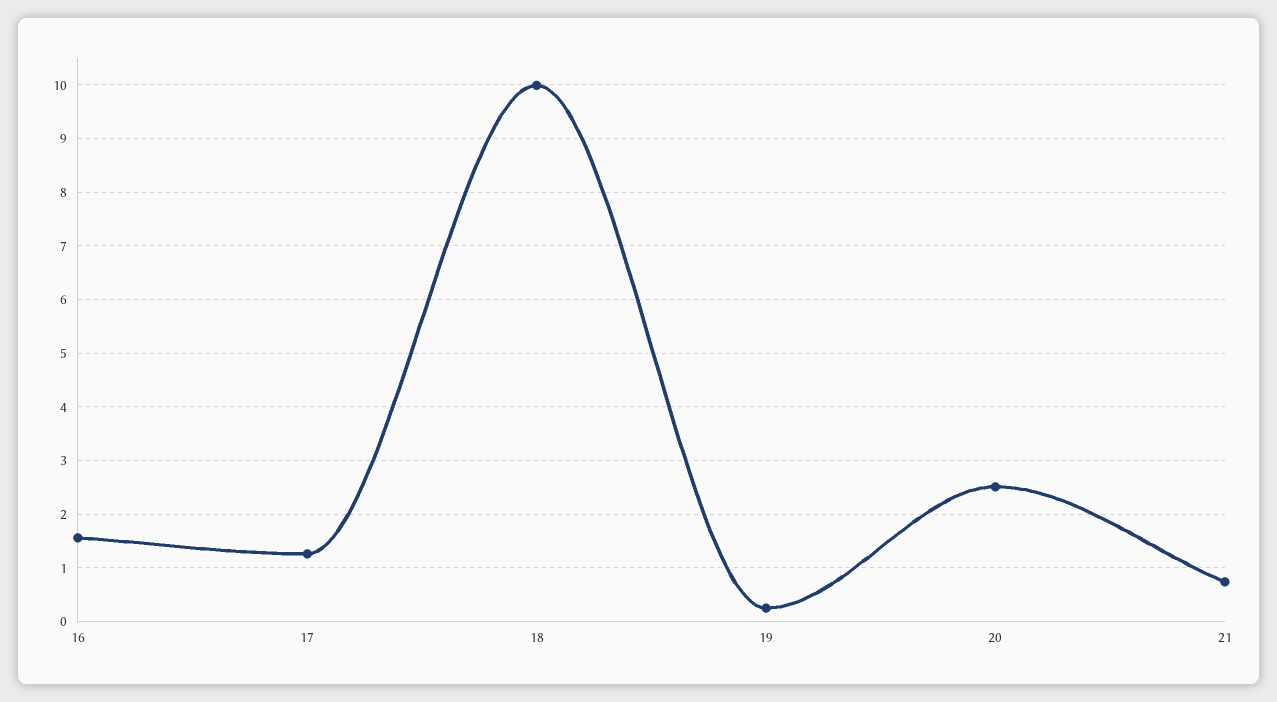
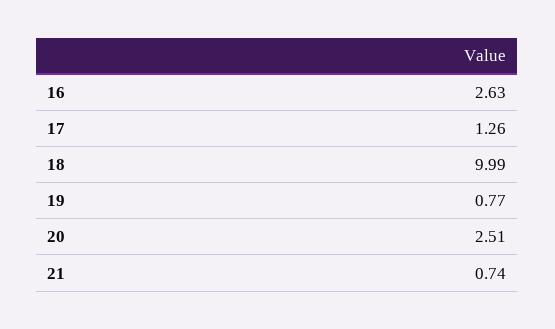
16: 1.6 -> 2.63
19: 0.2 -> 0.77

